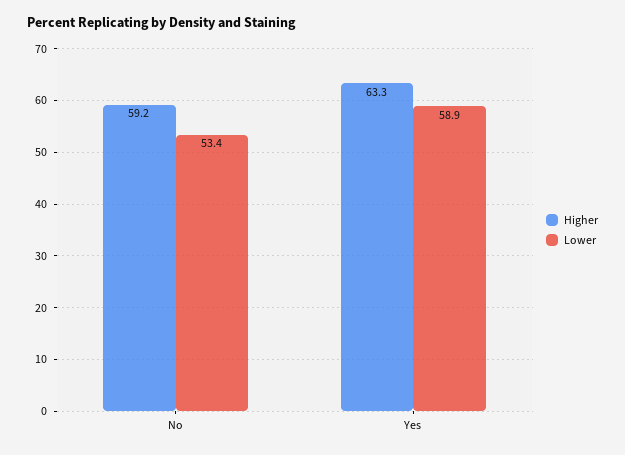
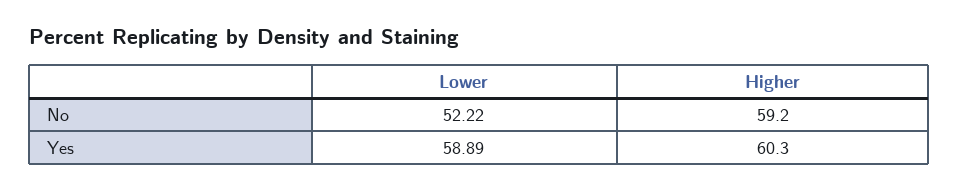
Lower, No: 53.4 -> 52.22
Higher, Yes: 63.3 -> 60.3

